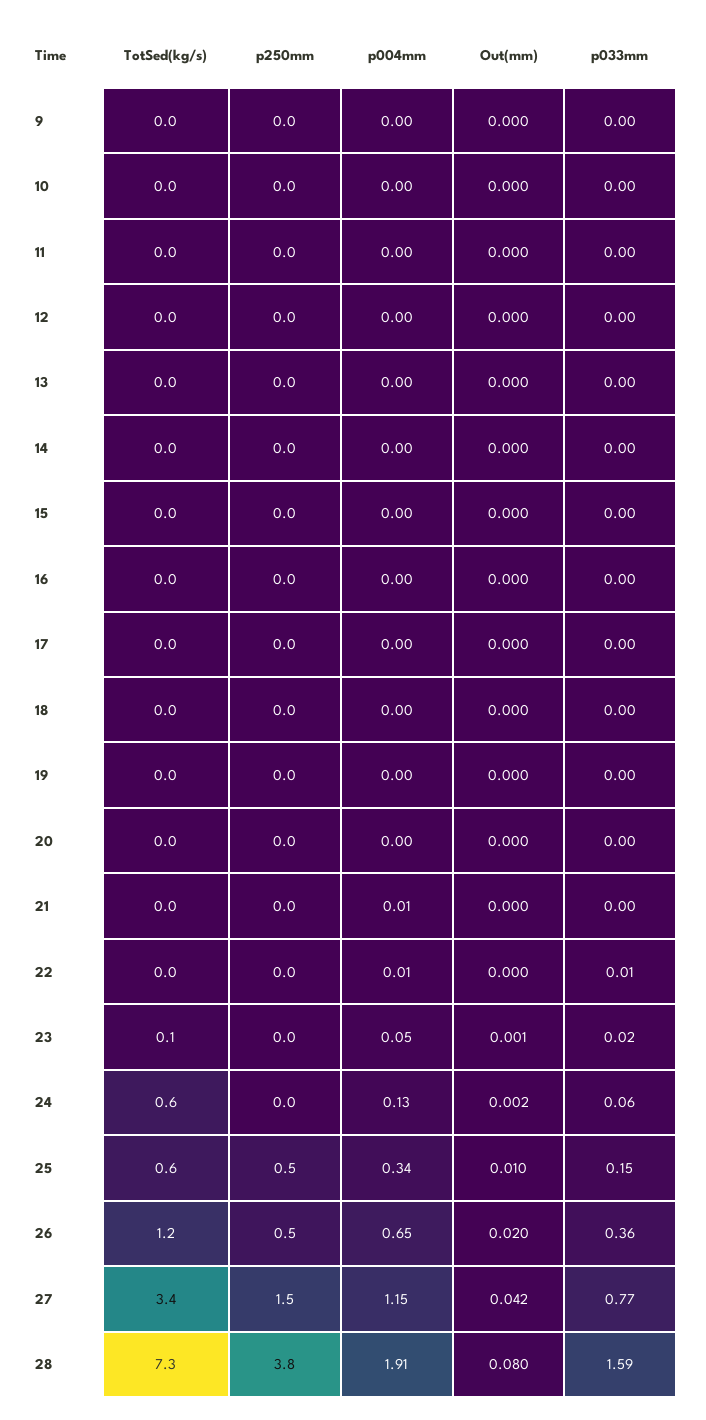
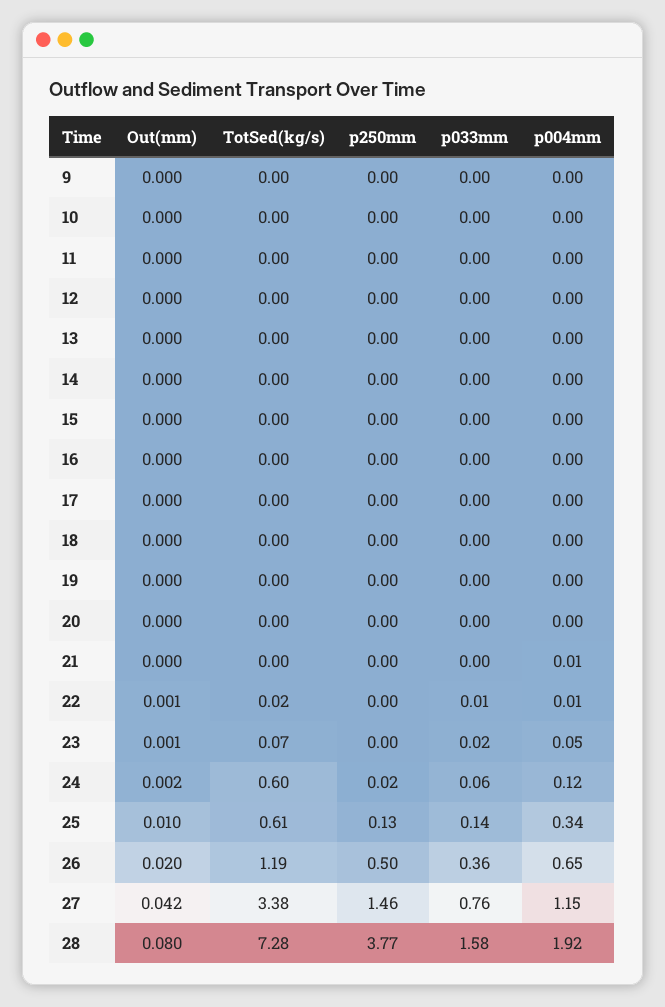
Out(mm), 22: 0 -> 0.001
p004mm, 24: 0.13 -> 0.12
p250mm, 25: 0.5 -> 0.13
p033mm, 25: 0.15 -> 0.14
p033mm, 27: 0.77 -> 0.76
p004mm, 28: 1.91 -> 1.92
p033mm, 28: 1.59 -> 1.58

